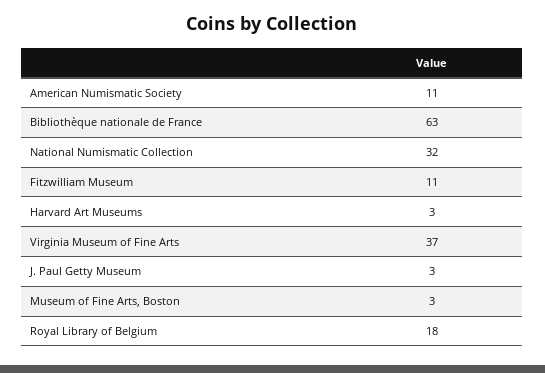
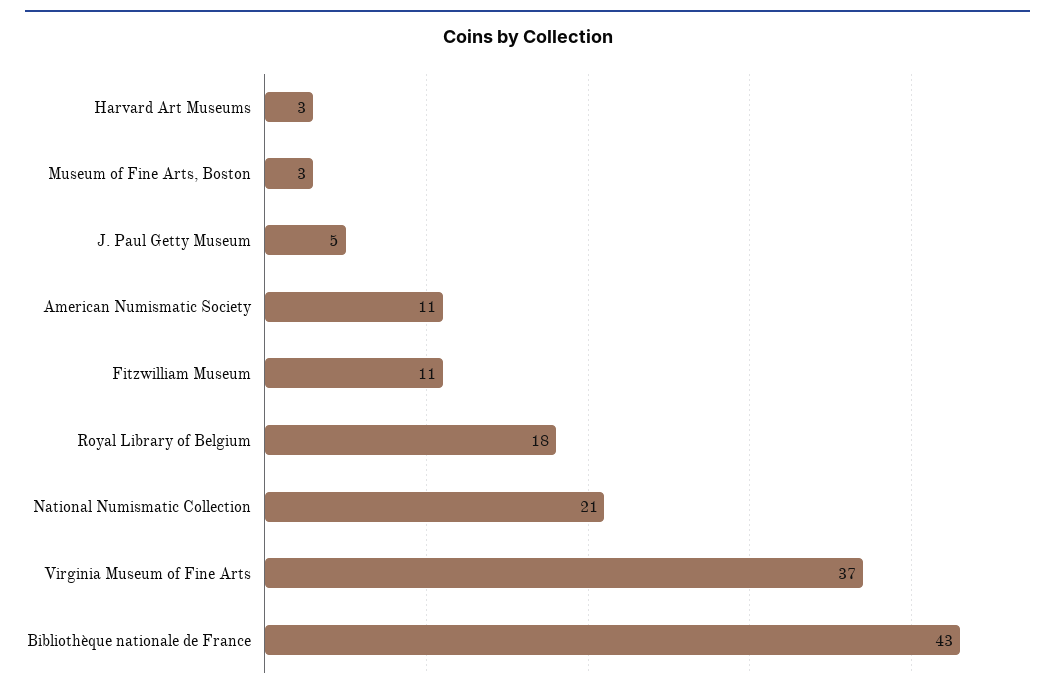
Bibliothèque nationale de France: 63 -> 43
National Numismatic Collection: 32 -> 21
J. Paul Getty Museum: 3 -> 5

